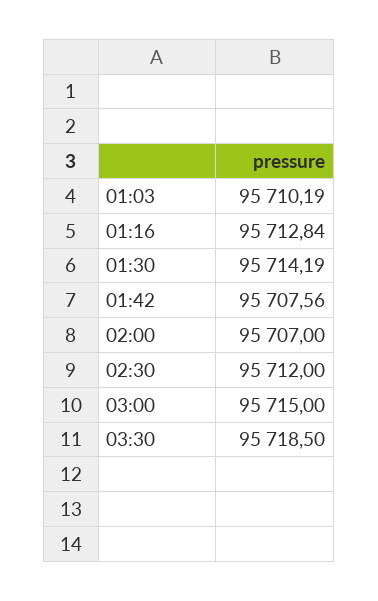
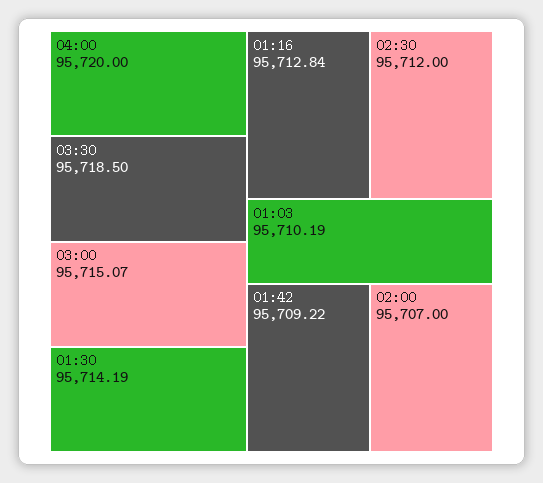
01:42: 95707.56 -> 95709.22
03:00: 95715 -> 95715.07
04:00: none -> 95720

